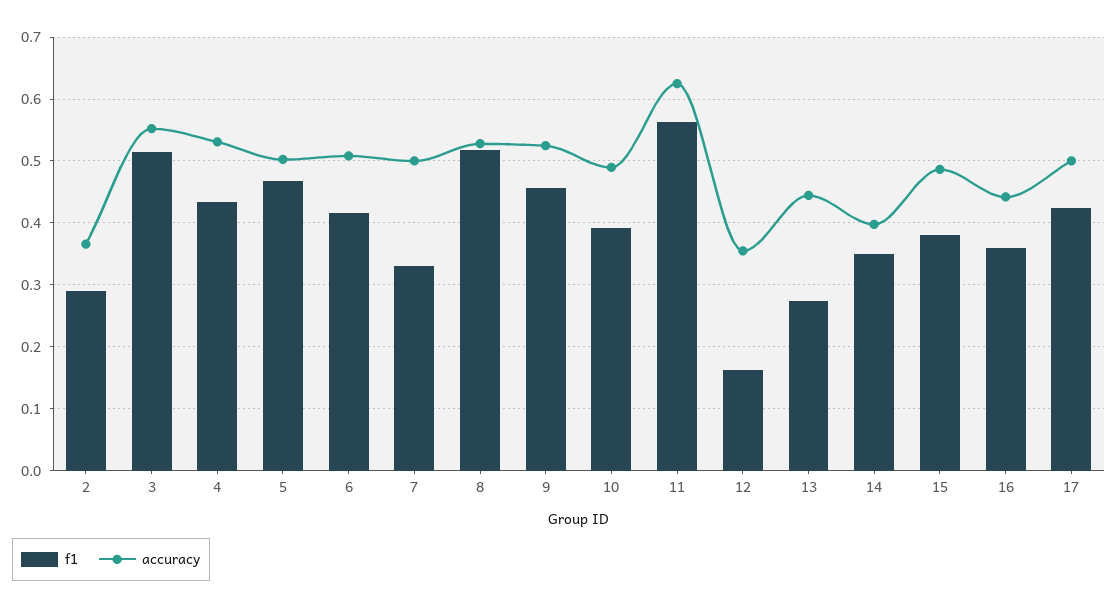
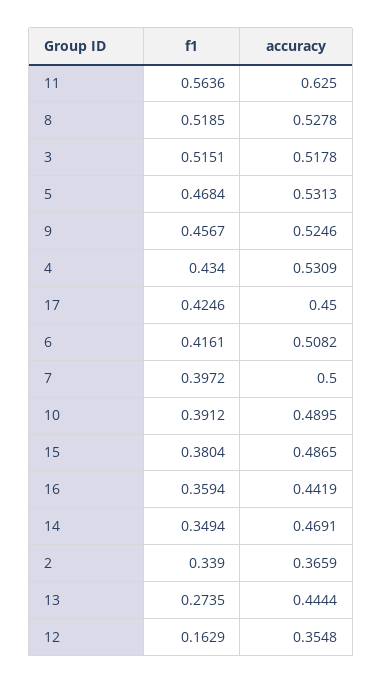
f1, 2: 0.29 -> 0.339
accuracy, 3: 0.55 -> 0.5178
accuracy, 5: 0.5 -> 0.5313
f1, 7: 0.33 -> 0.3972
accuracy, 14: 0.4 -> 0.4691
accuracy, 17: 0.5 -> 0.45

